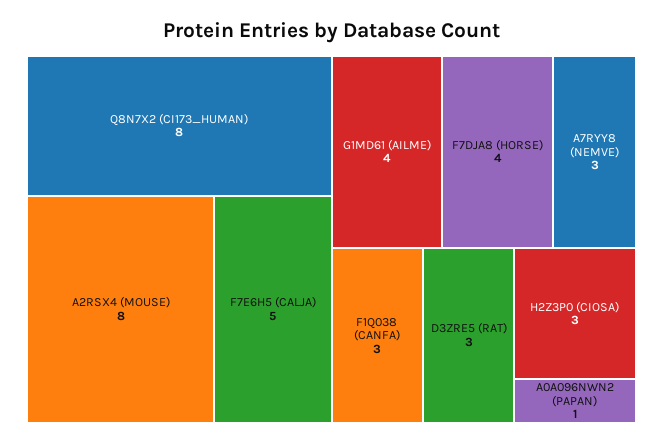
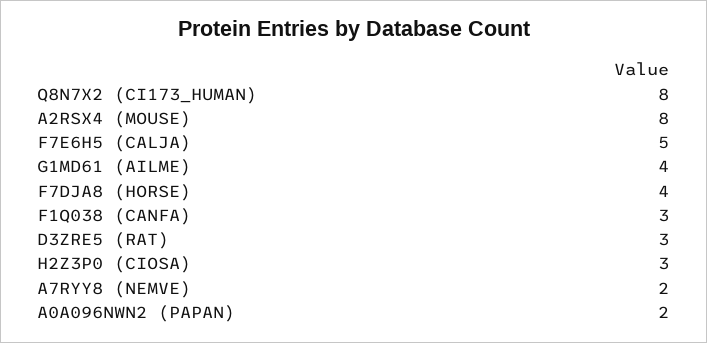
A7RYY8 (NEMVE): 3 -> 2
A0A096NWN2 (PAPAN): 1 -> 2

